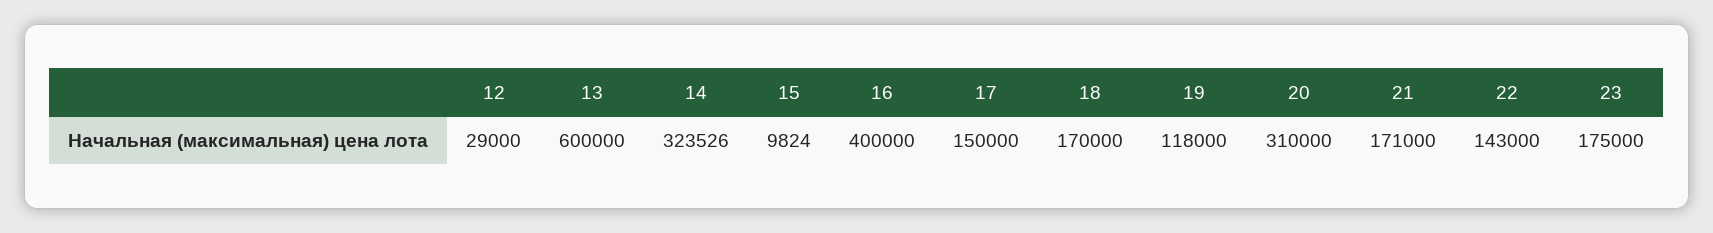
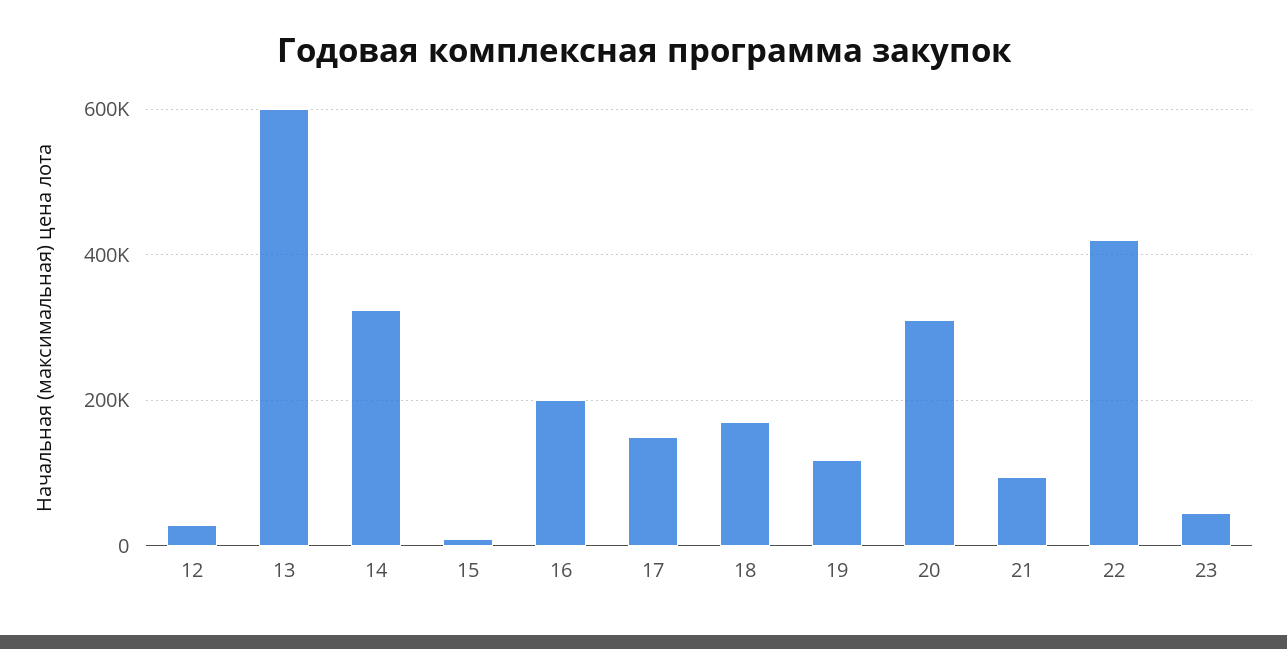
16: 400000 -> 200000
21: 171000 -> 100000
22: 143000 -> 420000
23: 175000 -> 40000

